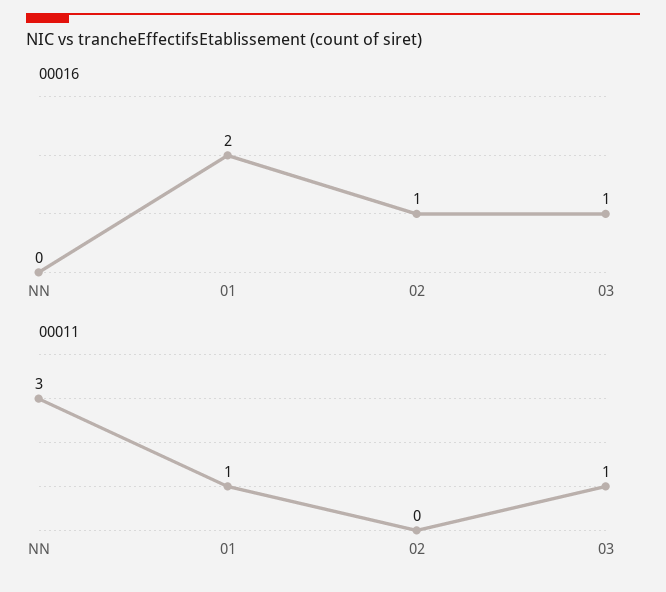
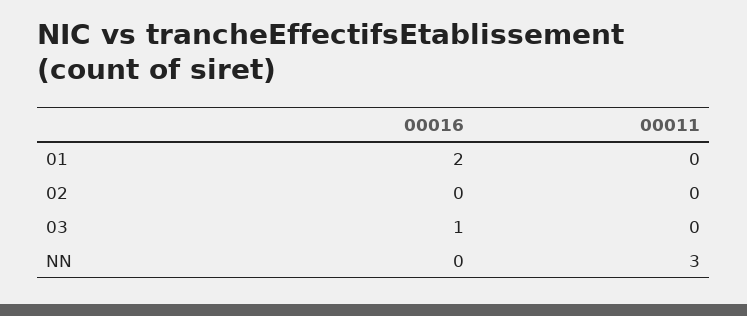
00016, 02: 1 -> 0
00011, 01: 1 -> 0
00011, 03: 1 -> 0

